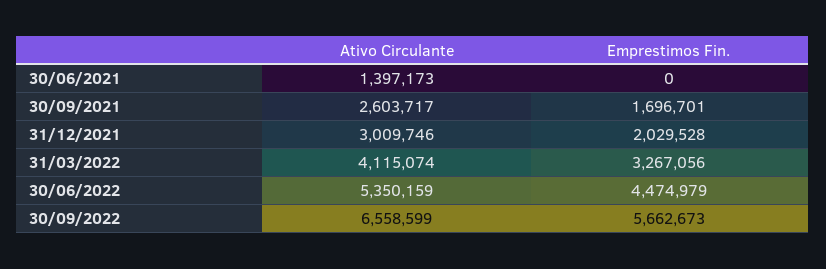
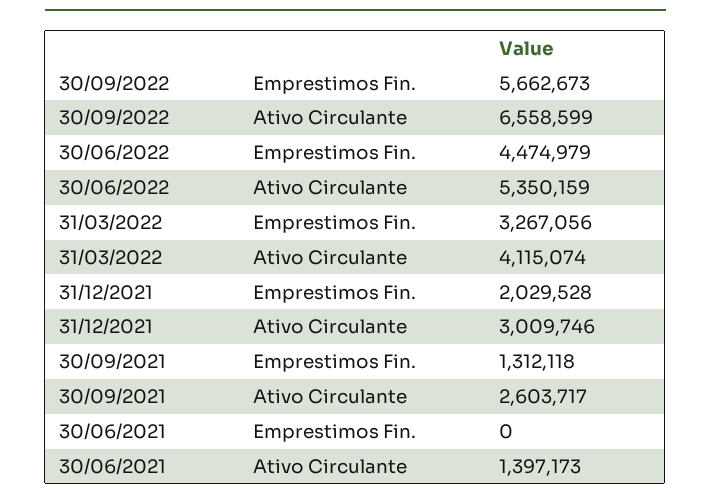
Emprestimos Fin., 30/09/2021: 1696701 -> 1312118

